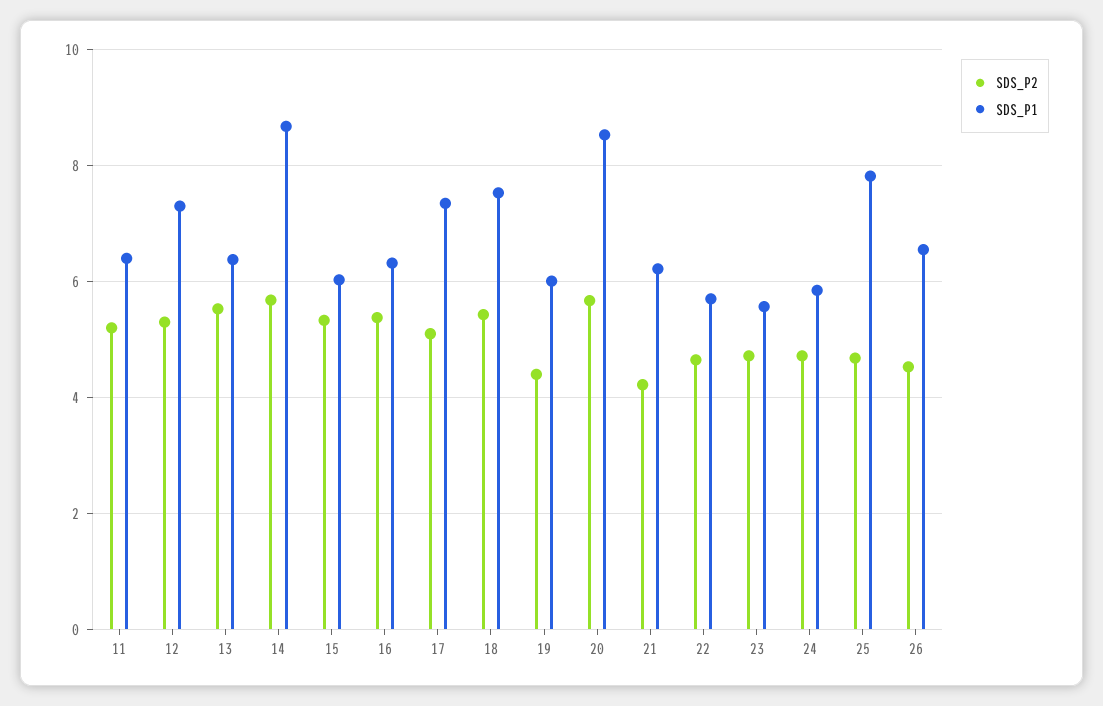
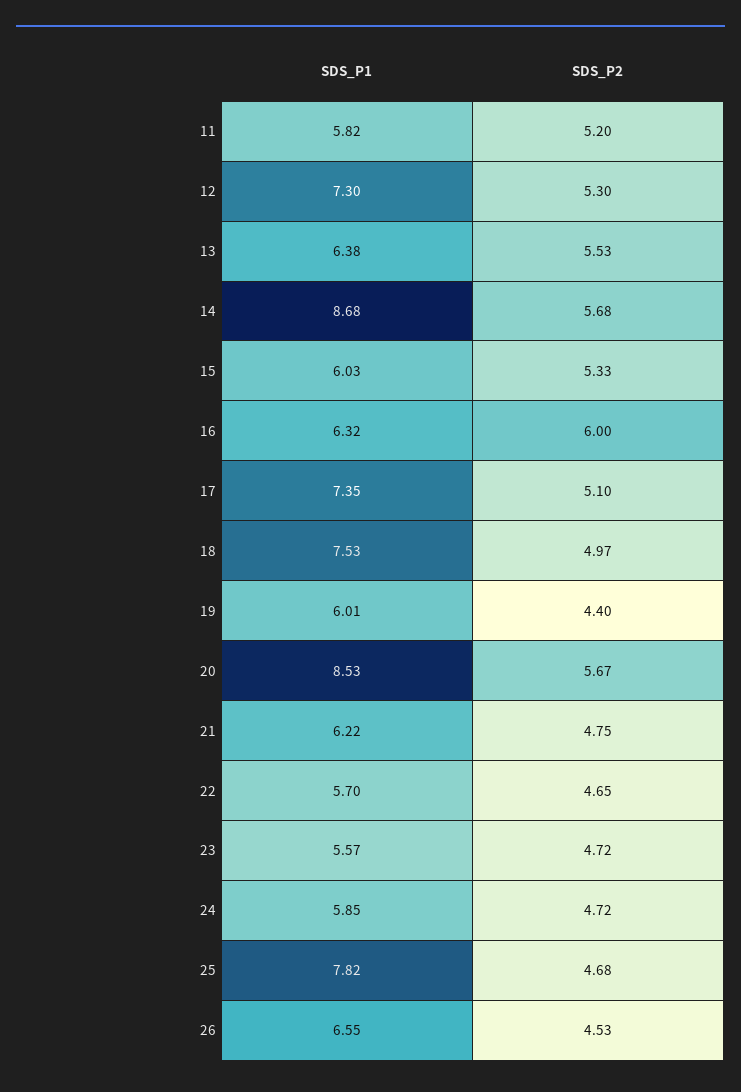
SDS_P1, 11: 6.4 -> 5.82
SDS_P2, 16: 5.4 -> 6
SDS_P2, 18: 5.4 -> 4.97
SDS_P2, 21: 4.2 -> 4.75

